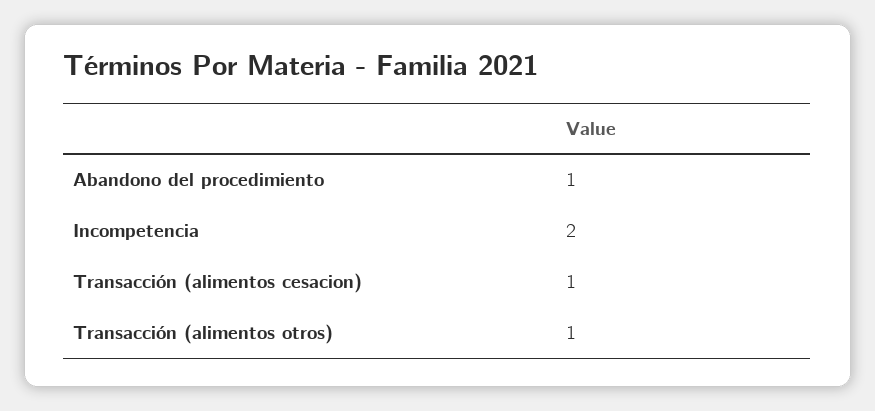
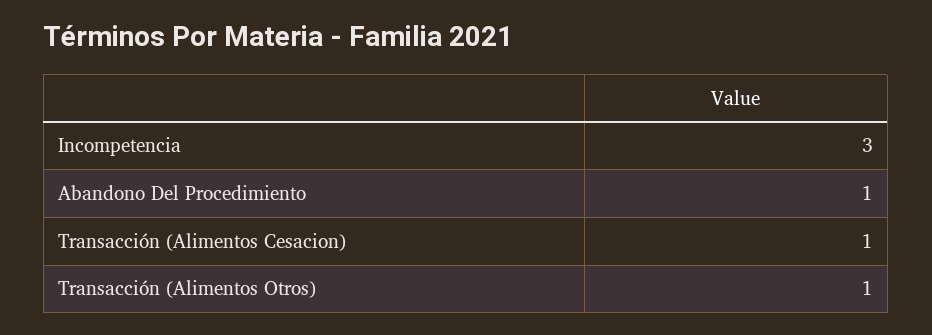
Incompetencia: 2 -> 3

